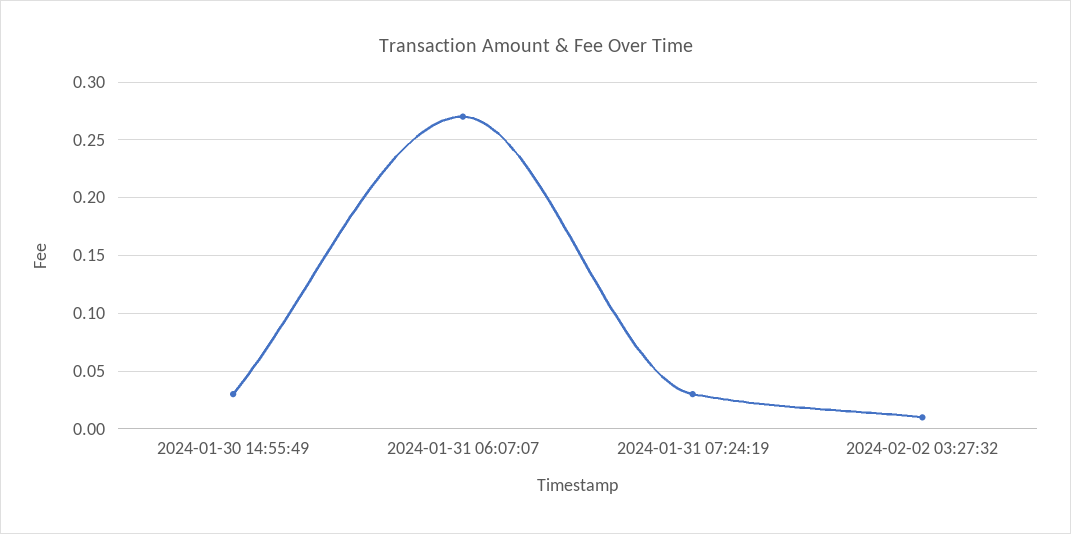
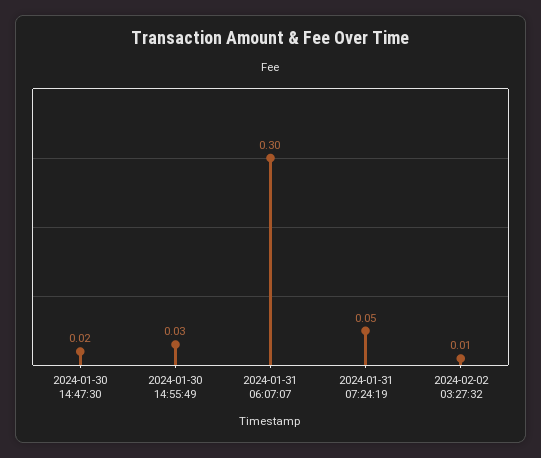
2024-01-31 06:07:07: 0.27 -> 0.3
2024-01-31 07:24:19: 0.03 -> 0.05
2024-01-30 14:47:30: none -> 0.02

